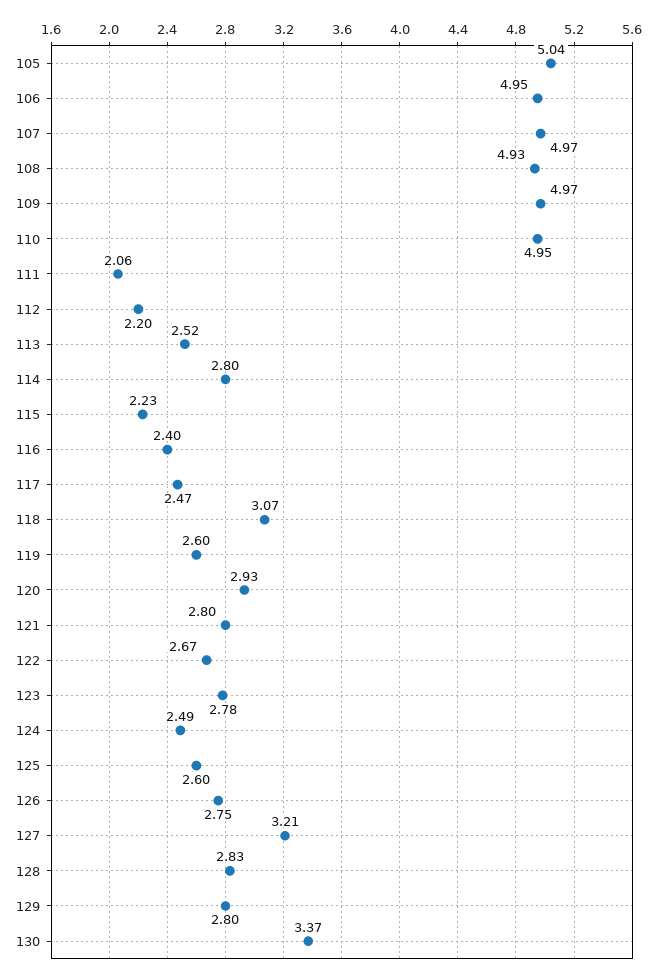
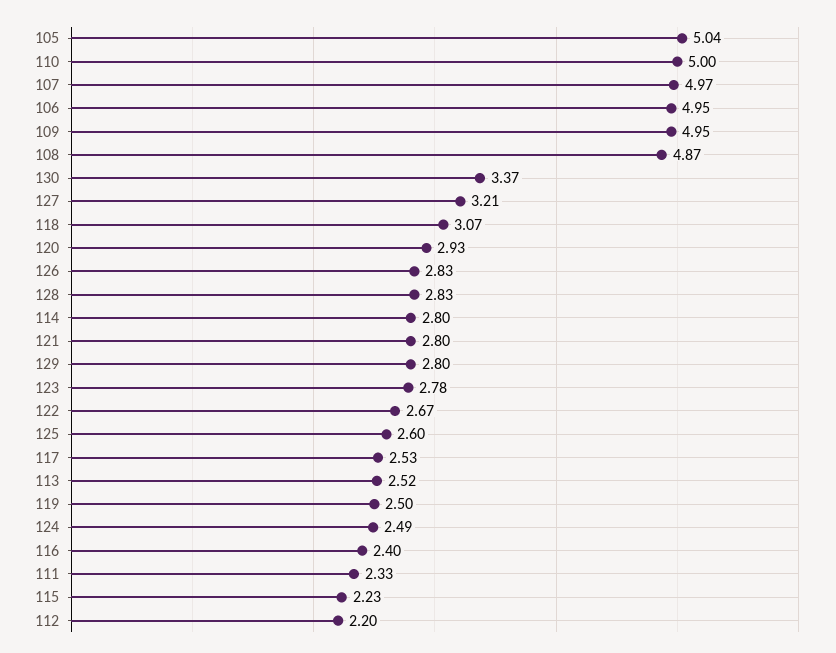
108: 4.93 -> 4.87
109: 4.97 -> 4.95
110: 4.95 -> 5
111: 2.06 -> 2.33
117: 2.47 -> 2.53
119: 2.6 -> 2.5
126: 2.75 -> 2.83

